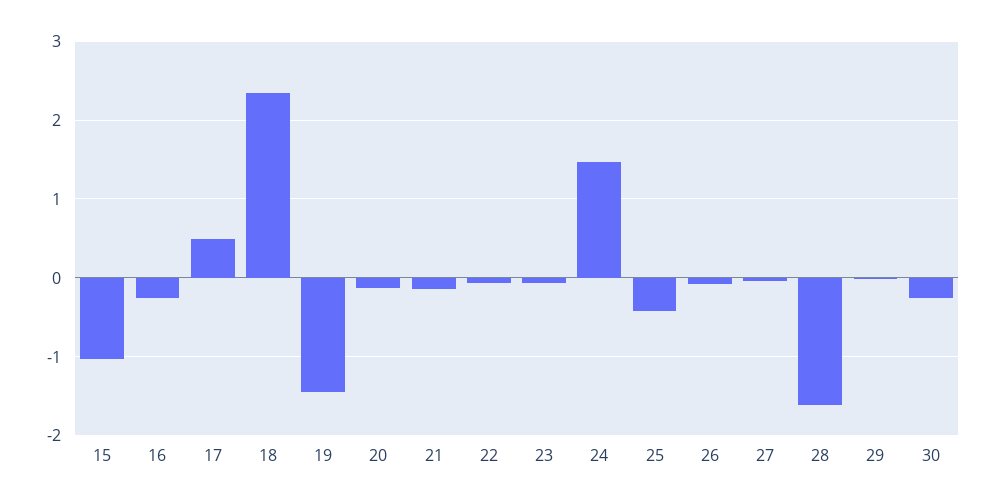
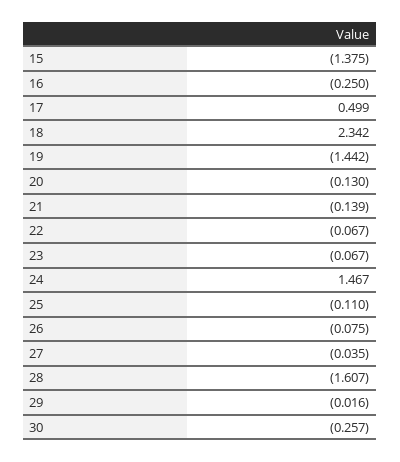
15: -1 -> -1.375
25: -0.4 -> -0.11

